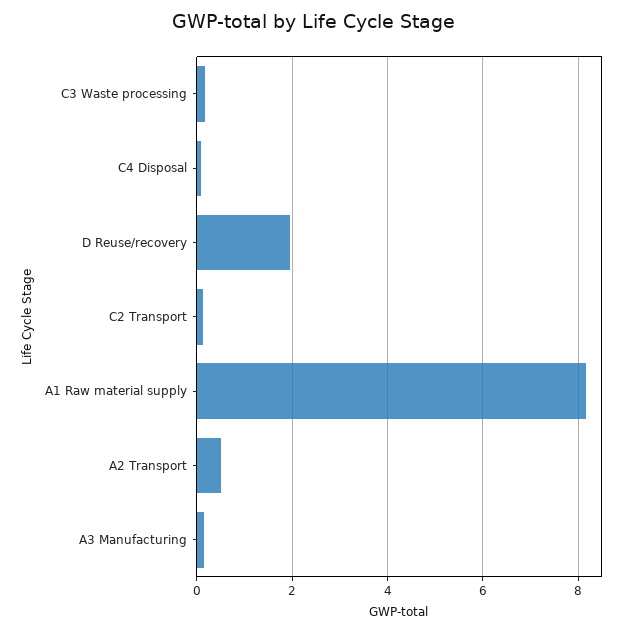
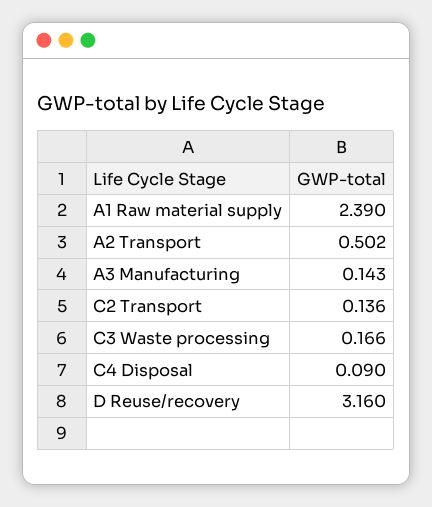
D Reuse/recovery: 2 -> 3.16
A1 Raw material supply: 8.2 -> 2.39

